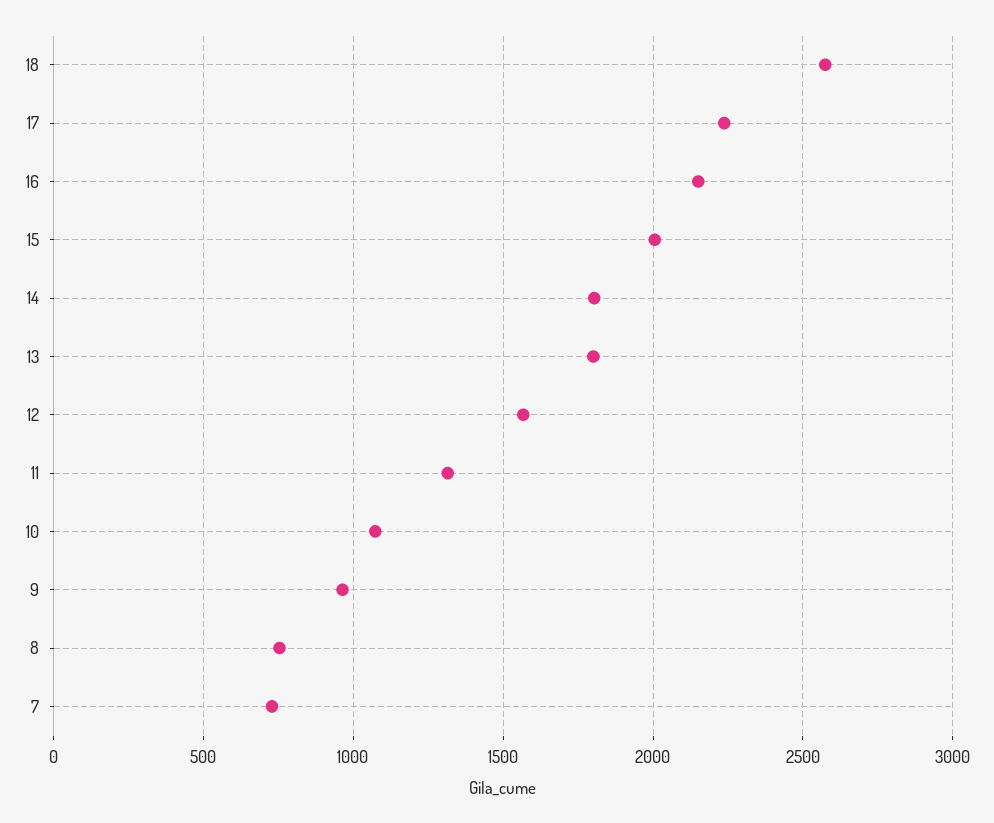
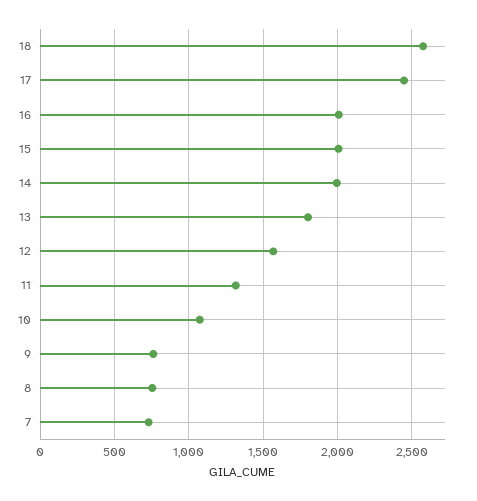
17: 2250 -> 2450
16: 2150 -> 2000
14: 1800 -> 2000
9: 950 -> 750

